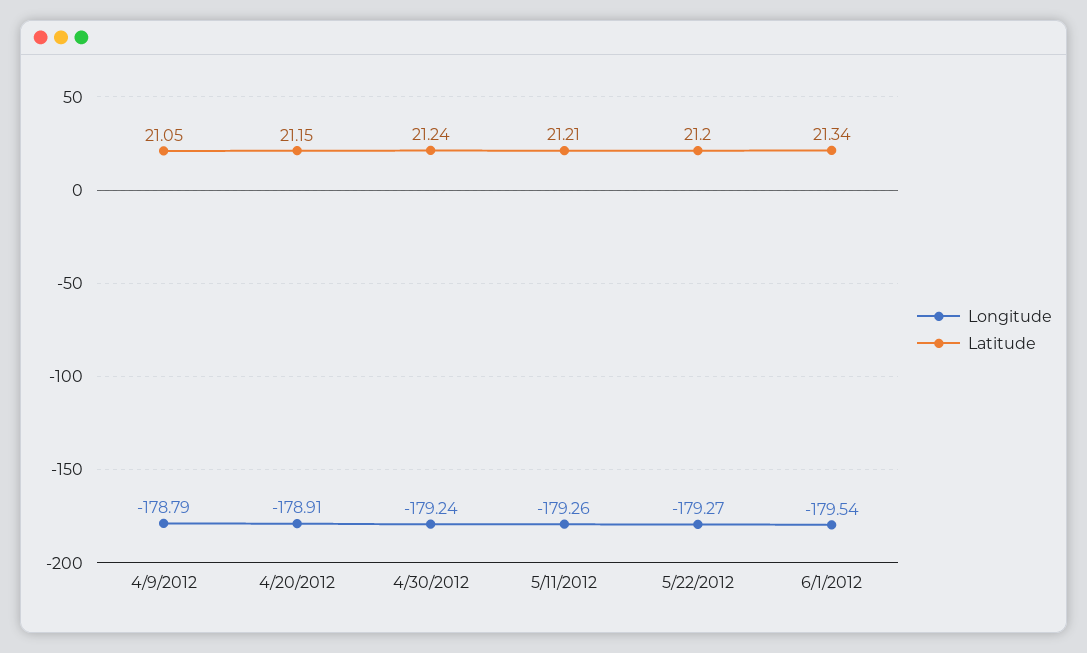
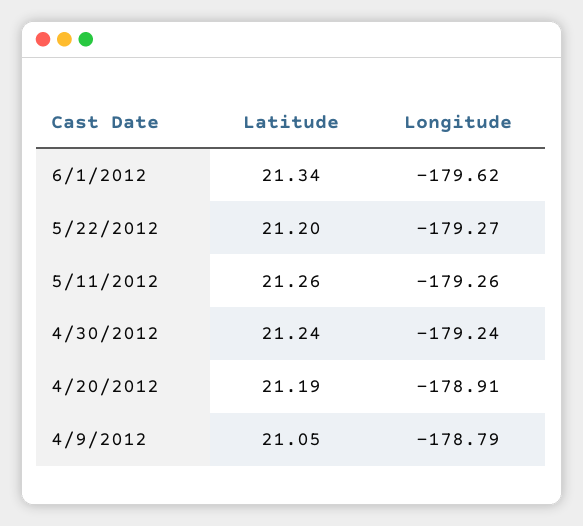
Latitude, 4/20/2012: 21.15 -> 21.19
Latitude, 5/11/2012: 21.21 -> 21.26
Longitude, 6/1/2012: -179.54 -> -179.62

